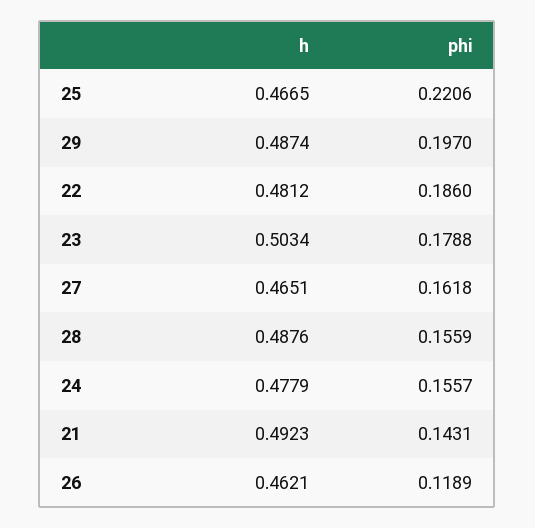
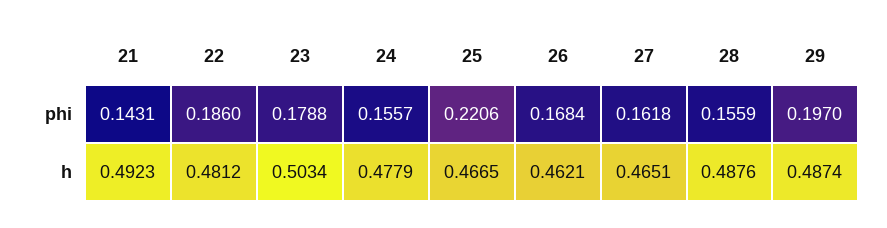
phi, 26: 0.1189 -> 0.1684

